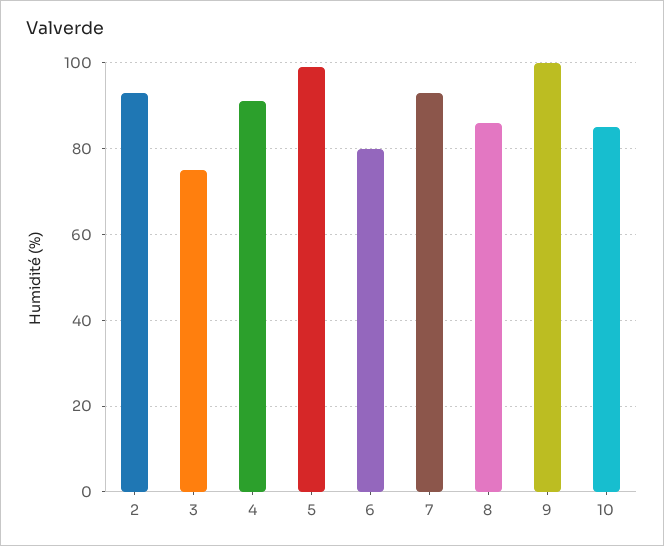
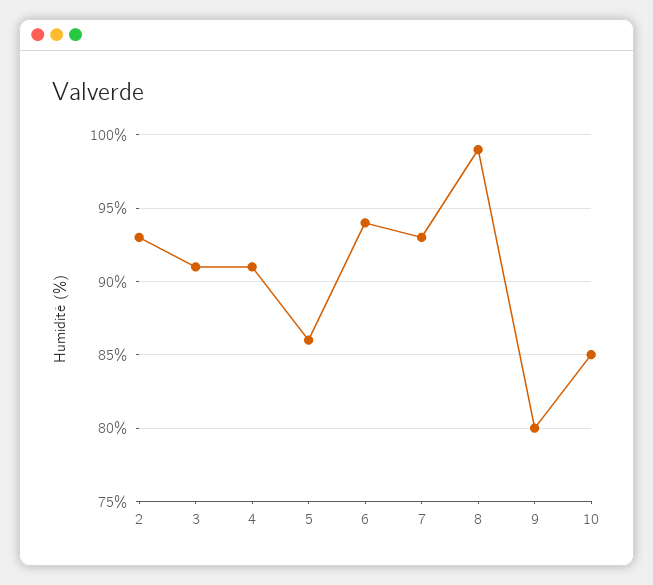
3: 75 -> 91
5: 100 -> 86
6: 80 -> 94
8: 85 -> 99
9: 100 -> 80

